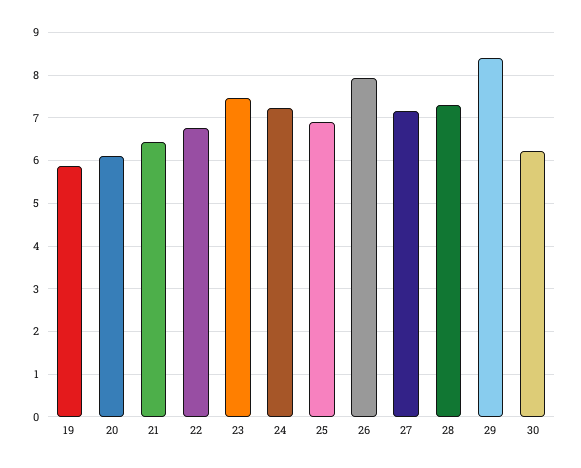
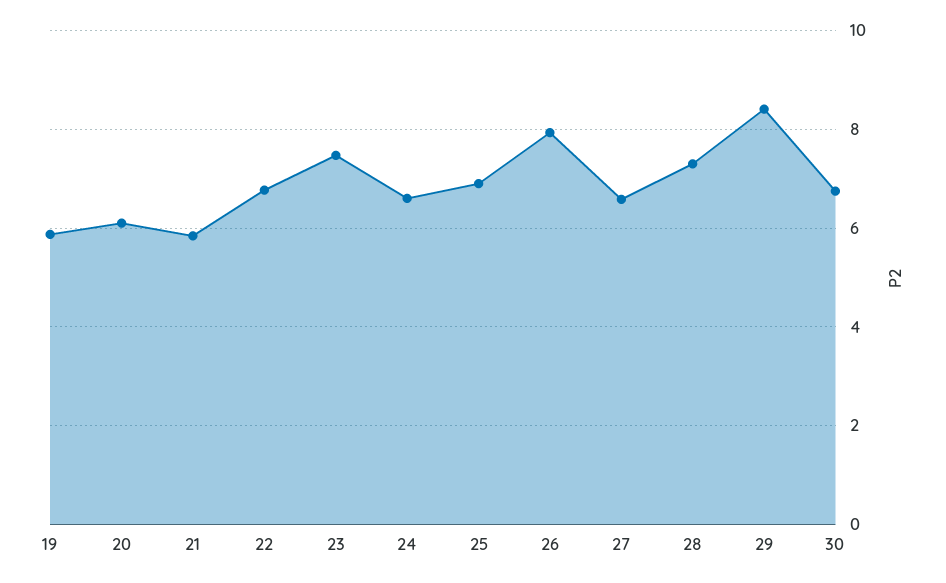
21: 6.4 -> 5.8
24: 7.2 -> 6.6
27: 7.2 -> 6.6
30: 6.2 -> 6.8

